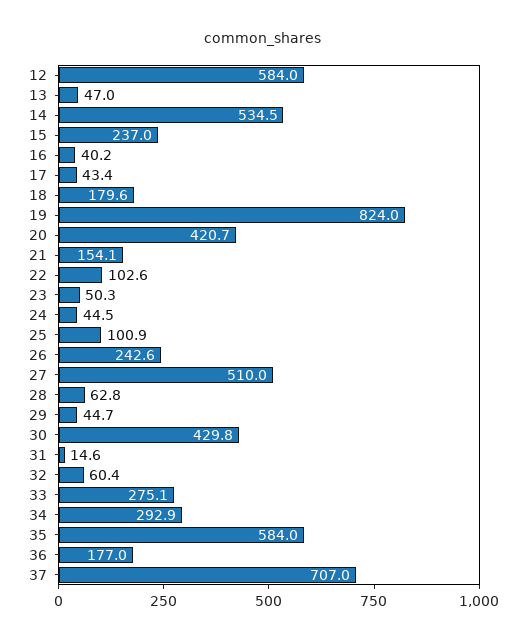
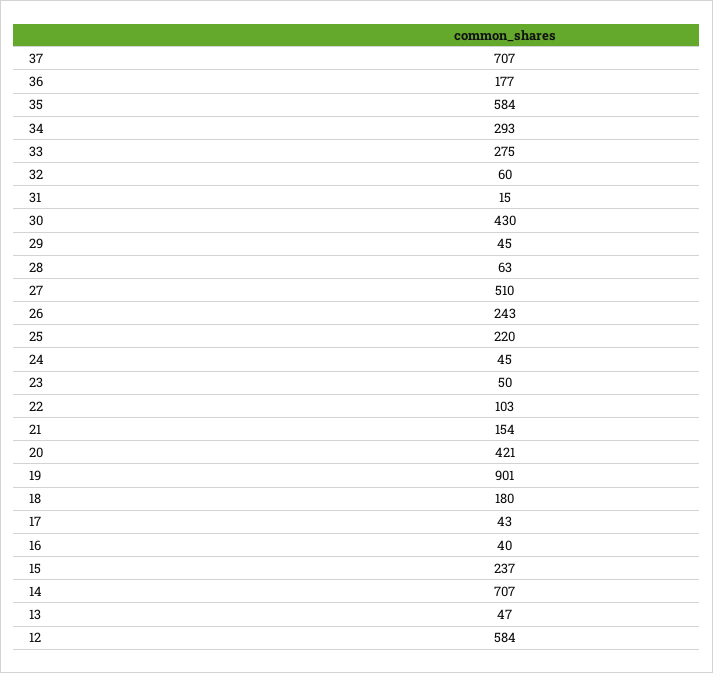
14: 534.5 -> 707
19: 824 -> 901
25: 100.9 -> 220

